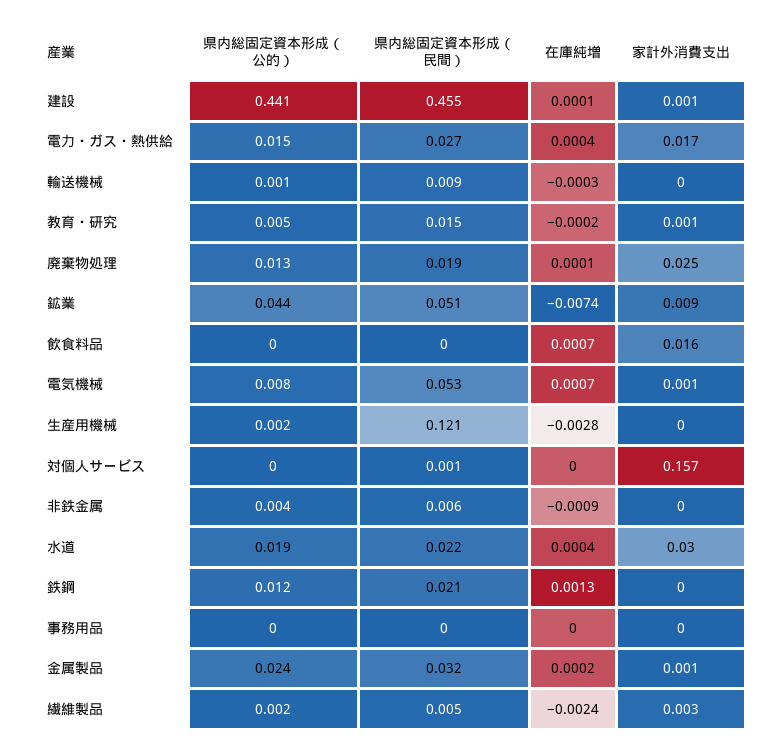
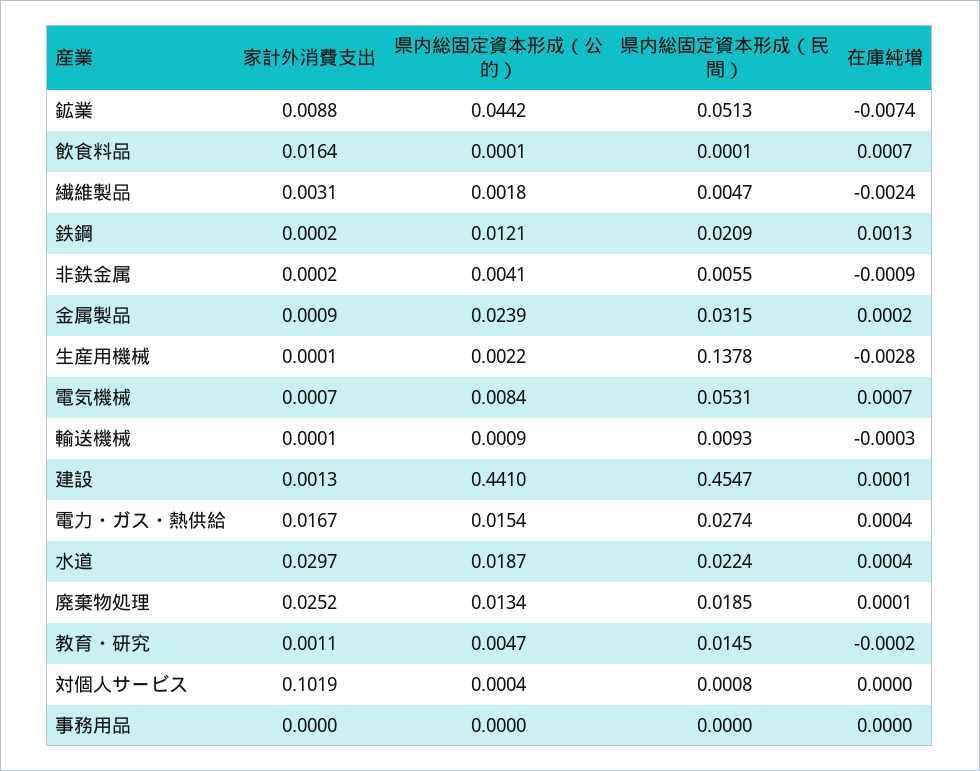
県内総固定資本形成（民間）, 生産用機械: 0.121 -> 0.1378
家計外消費支出, 対個人サービス: 0.157 -> 0.1019

